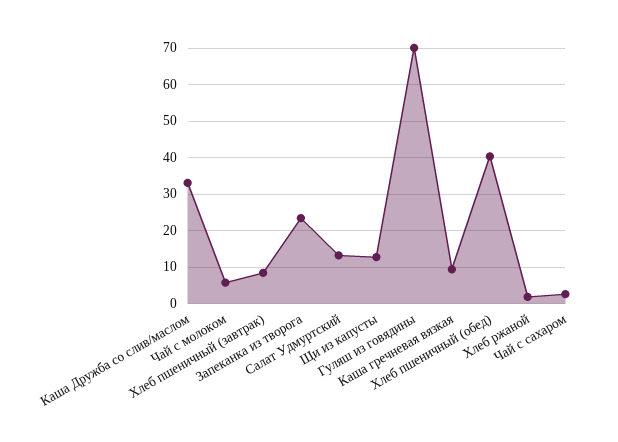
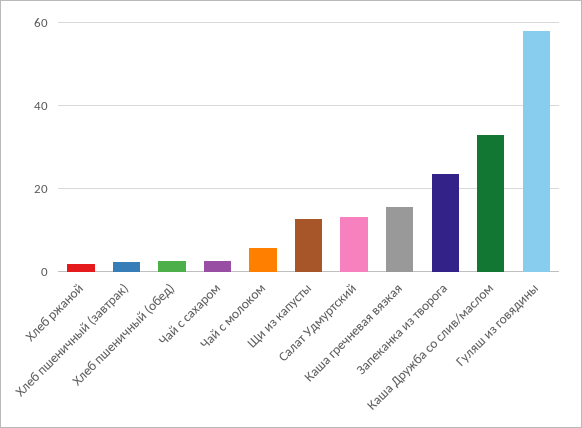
Хлеб пшеничный (завтрак): 8 -> 2
Гуляш из говядины: 70 -> 58
Каша гречневая вязкая: 10 -> 16
Хлеб пшеничный (обед): 40 -> 2

